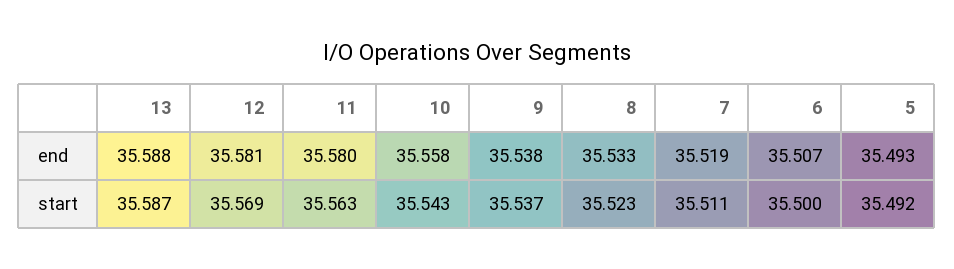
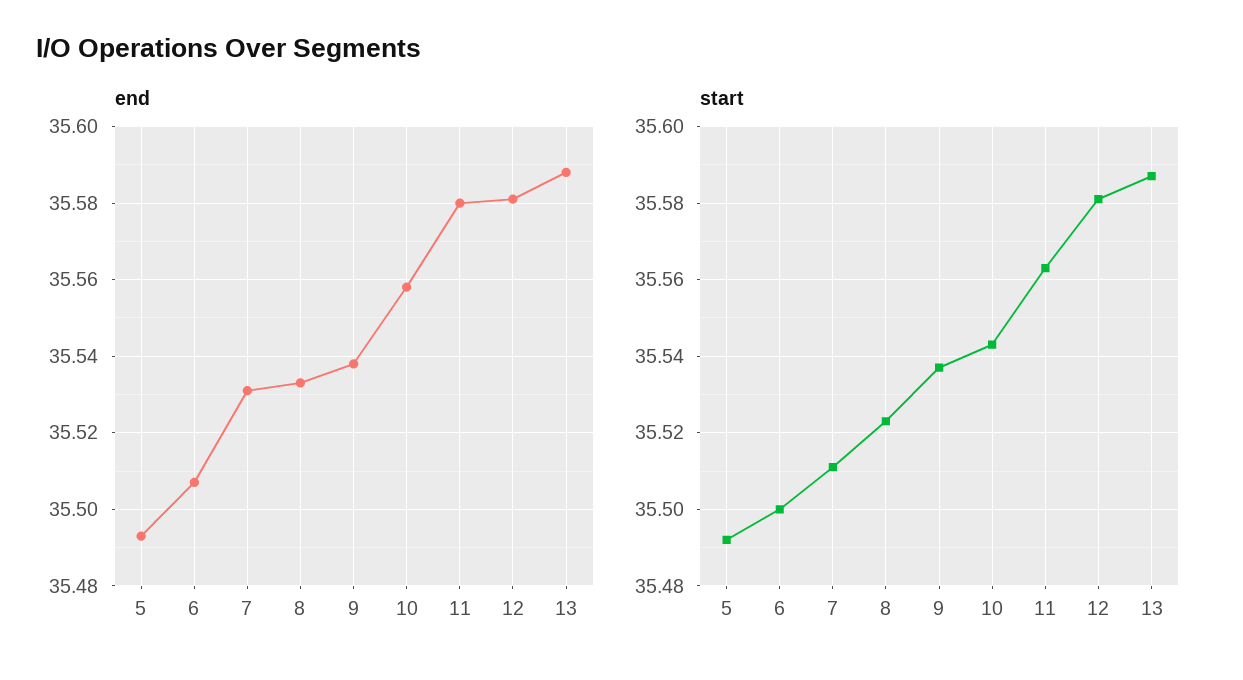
end, 7: 35.519 -> 35.53
start, 12: 35.569 -> 35.58

